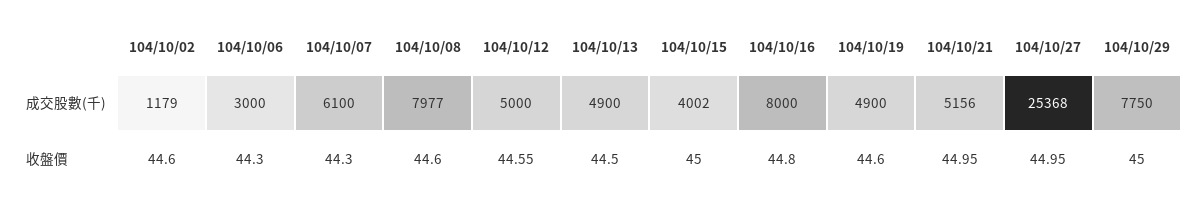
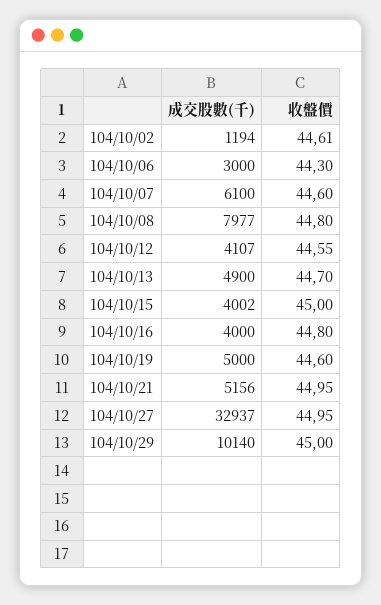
104/10/02, 成交股數(千): 1179 -> 1194
104/10/12, 成交股數(千): 5000 -> 4107
104/10/16, 成交股數(千): 8000 -> 4000
104/10/19, 成交股數(千): 4900 -> 5000
104/10/27, 成交股數(千): 25368 -> 32937
104/10/29, 成交股數(千): 7750 -> 10140
104/10/02, 收盤價: 44.6 -> 44.61
104/10/07, 收盤價: 44.3 -> 44.6
104/10/08, 收盤價: 44.6 -> 44.8
104/10/13, 收盤價: 44.5 -> 44.7

